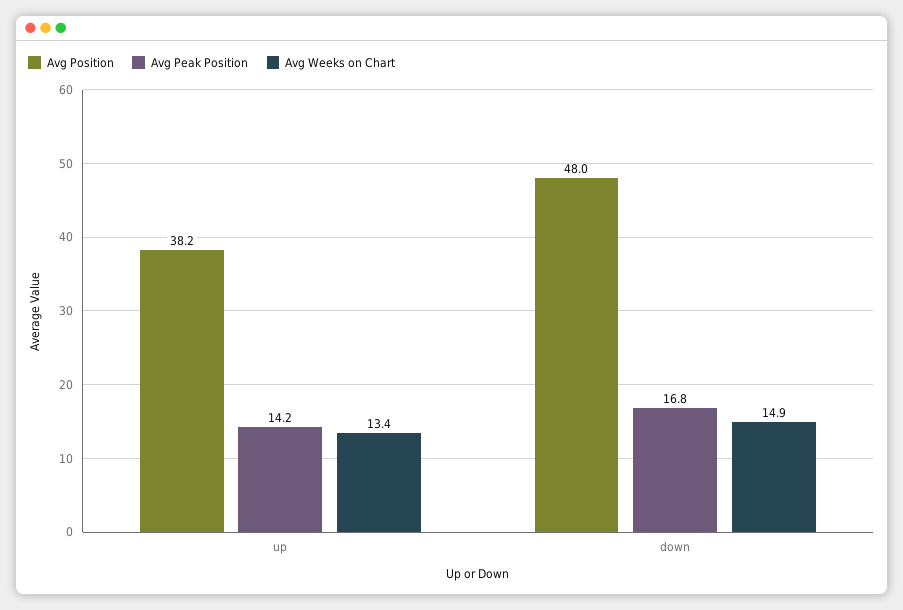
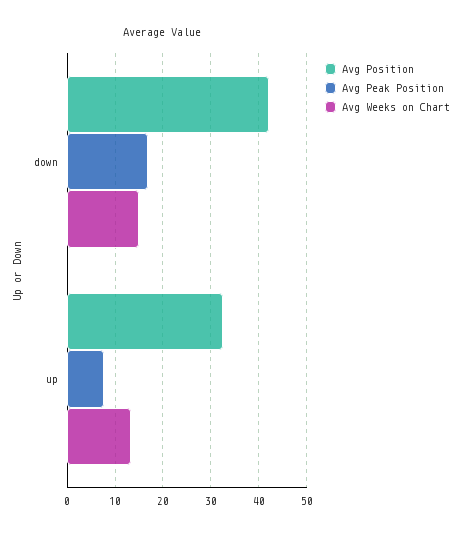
Avg Position, up: 38.2 -> 32
Avg Peak Position, up: 14.2 -> 8
Avg Position, down: 48 -> 42

